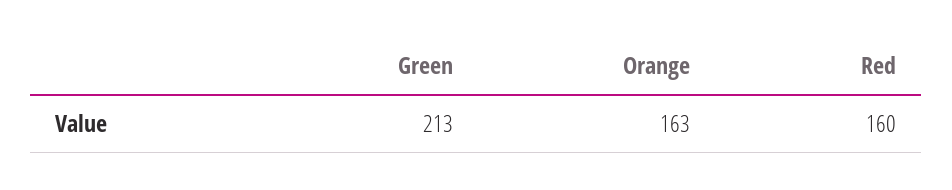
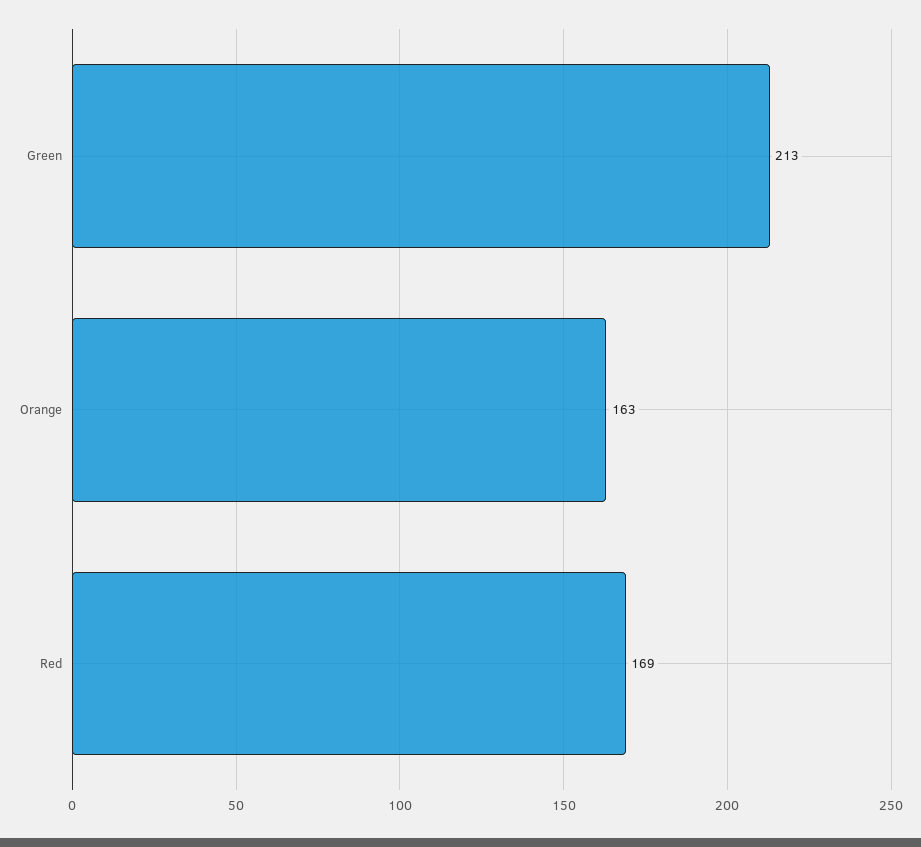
Red: 160 -> 169

